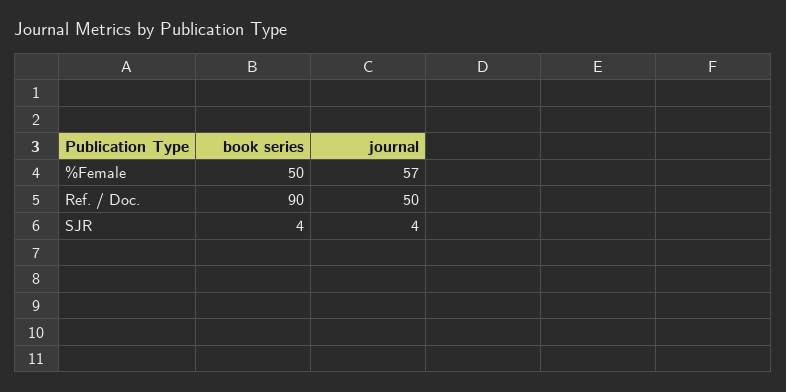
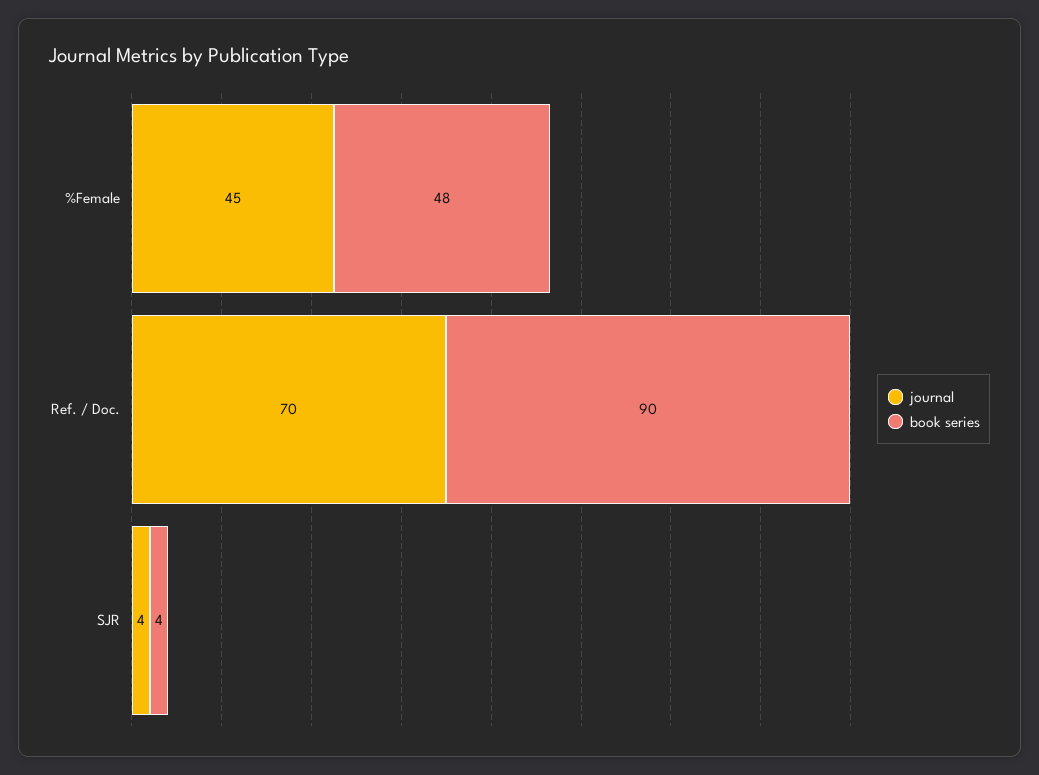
book series, %Female: 50 -> 48
journal, %Female: 57 -> 45
journal, Ref. / Doc.: 50 -> 70

